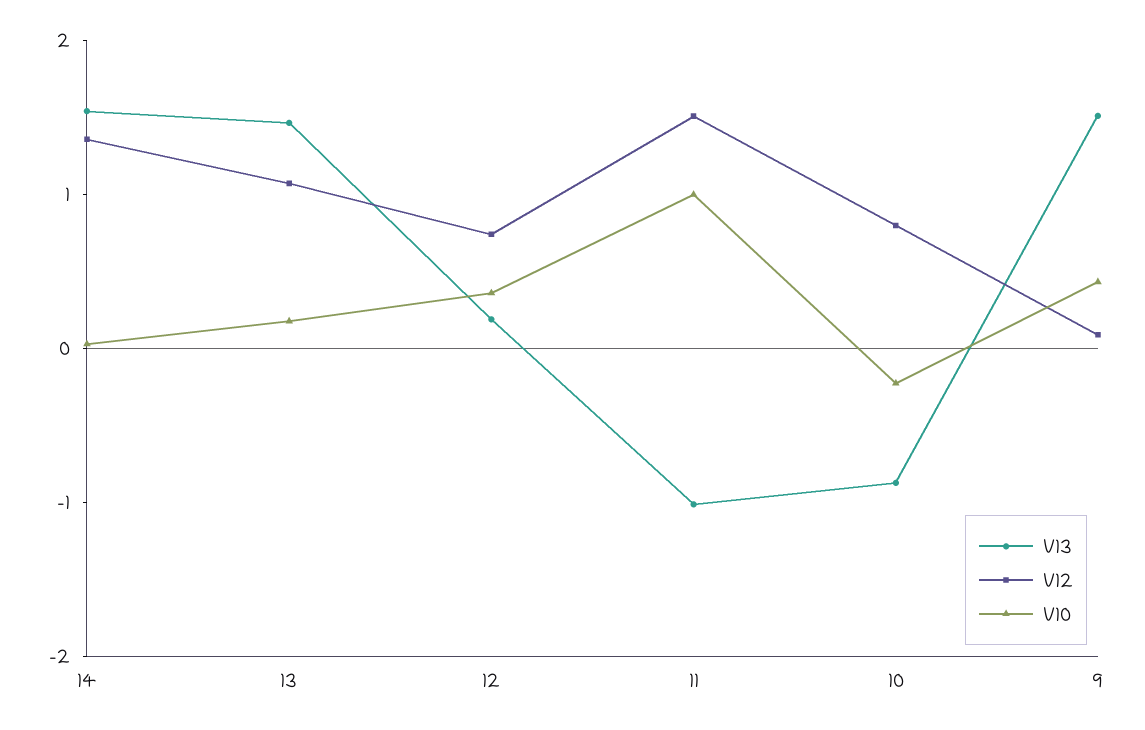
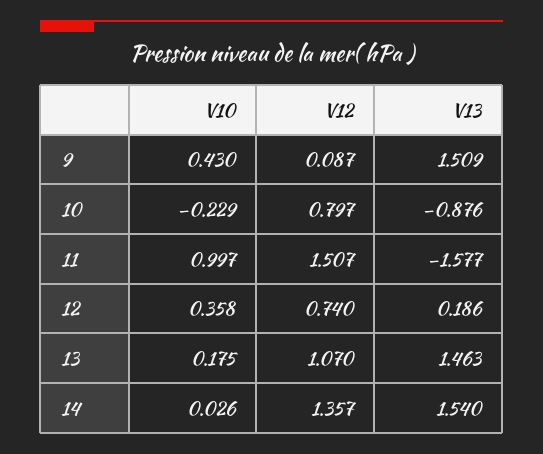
V13, 11: -1 -> -1.577

